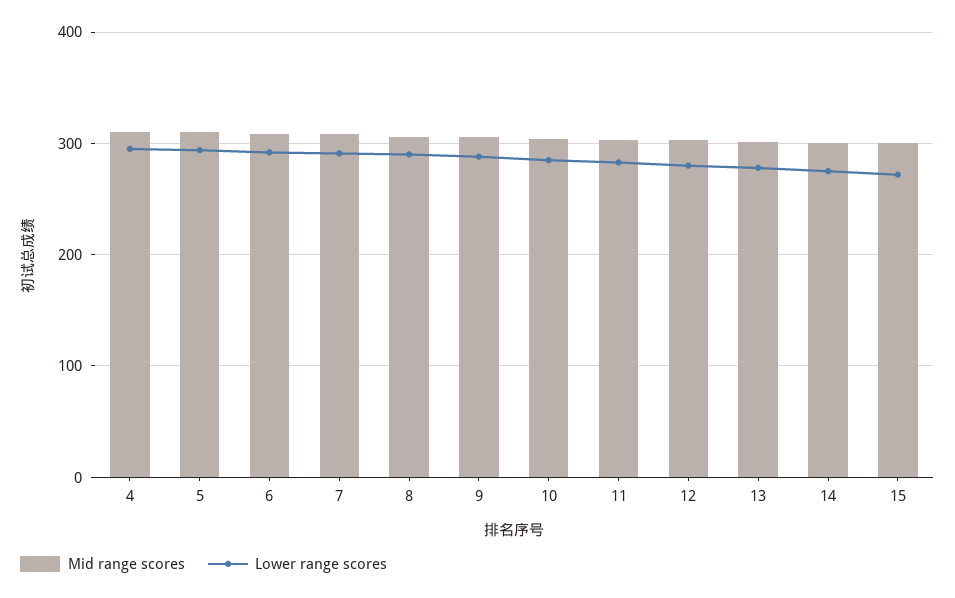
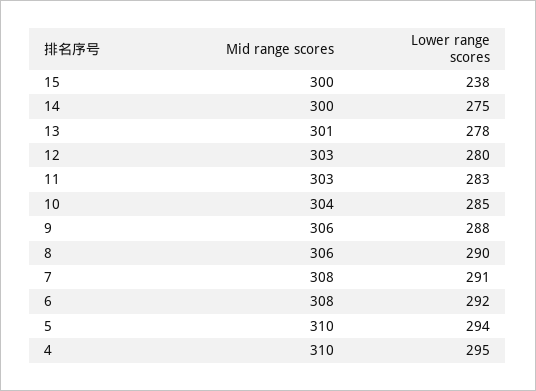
Lower range scores, 15: 270 -> 238

